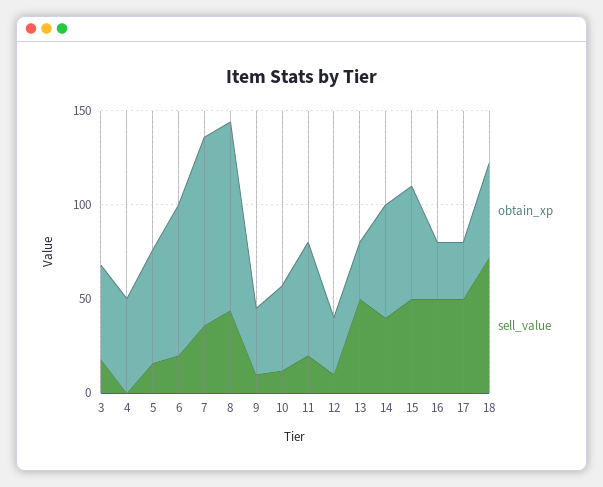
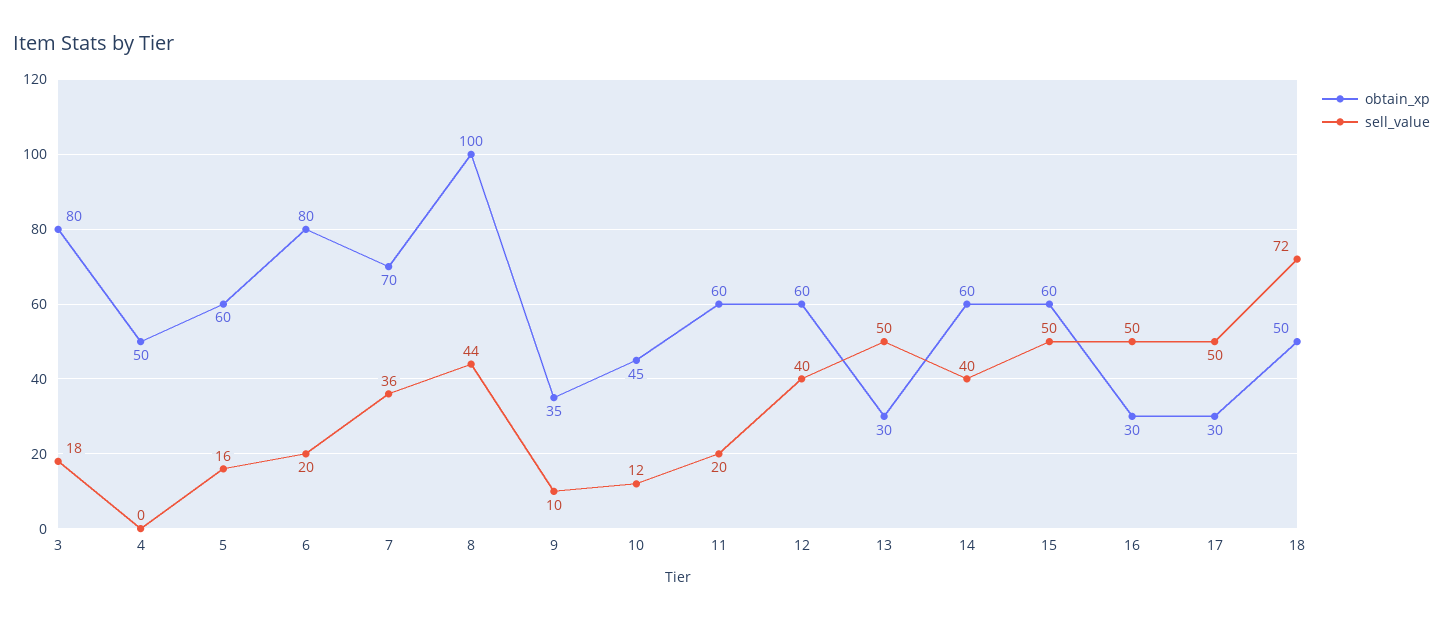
obtain_xp, 3: 50 -> 80
obtain_xp, 7: 100 -> 70
obtain_xp, 12: 30 -> 60
sell_value, 12: 10 -> 40

